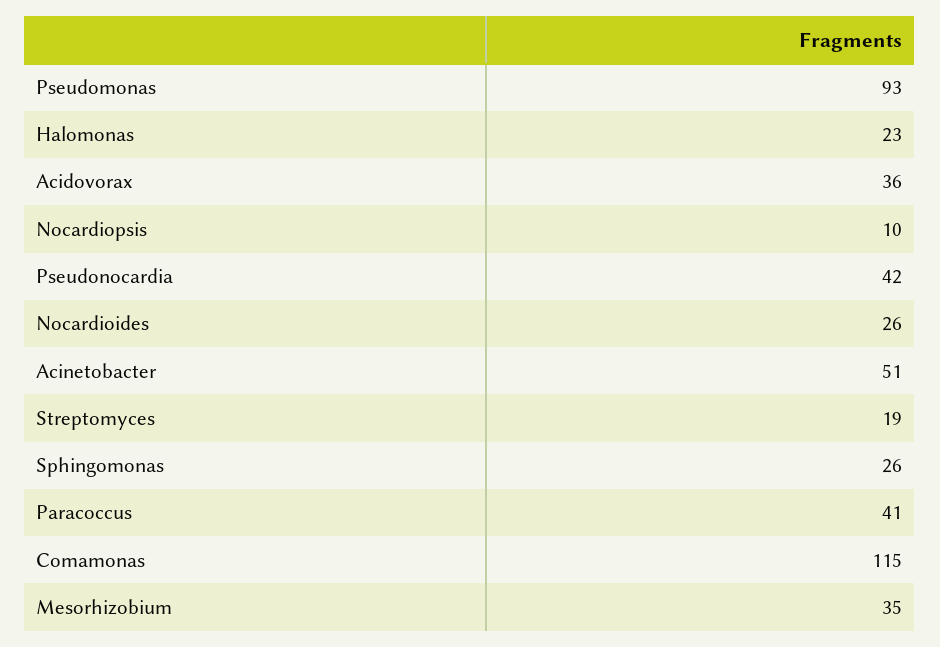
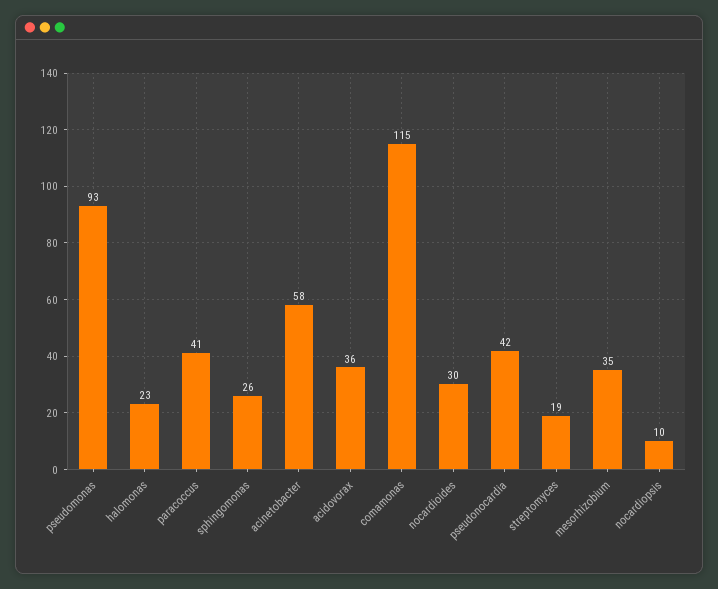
Nocardioides: 26 -> 30
Acinetobacter: 51 -> 58

